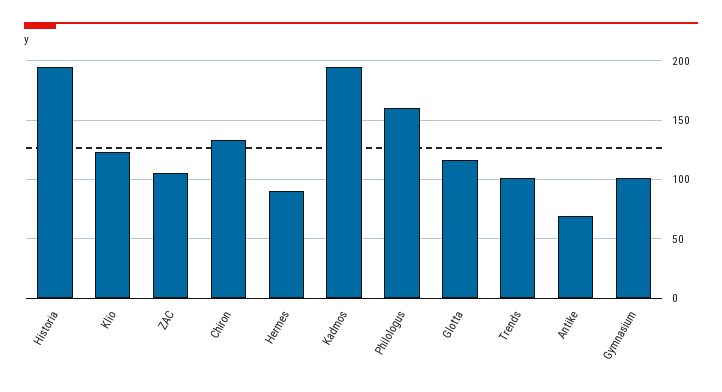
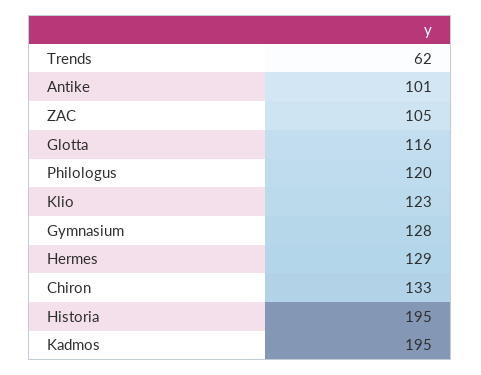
Hermes: 90 -> 129
Philologus: 160 -> 120
Trends: 100 -> 62
Antike: 70 -> 101
Gymnasium: 100 -> 128

